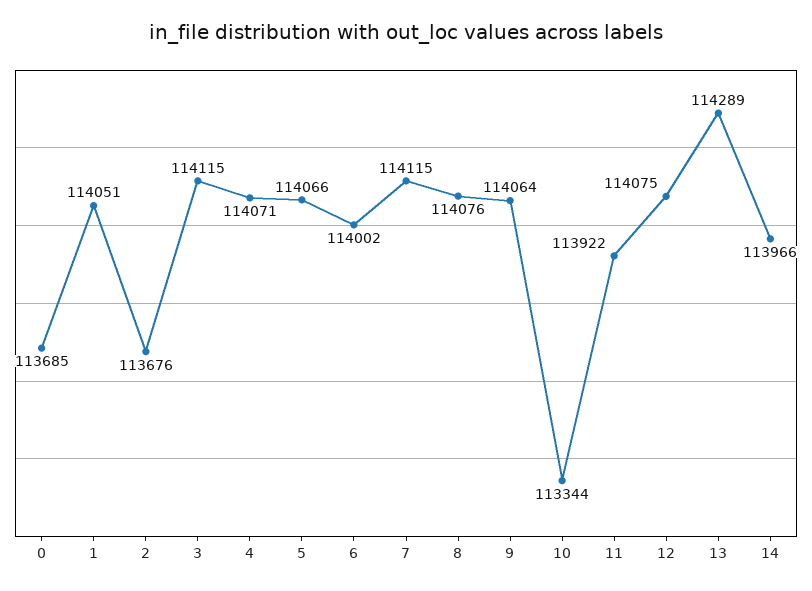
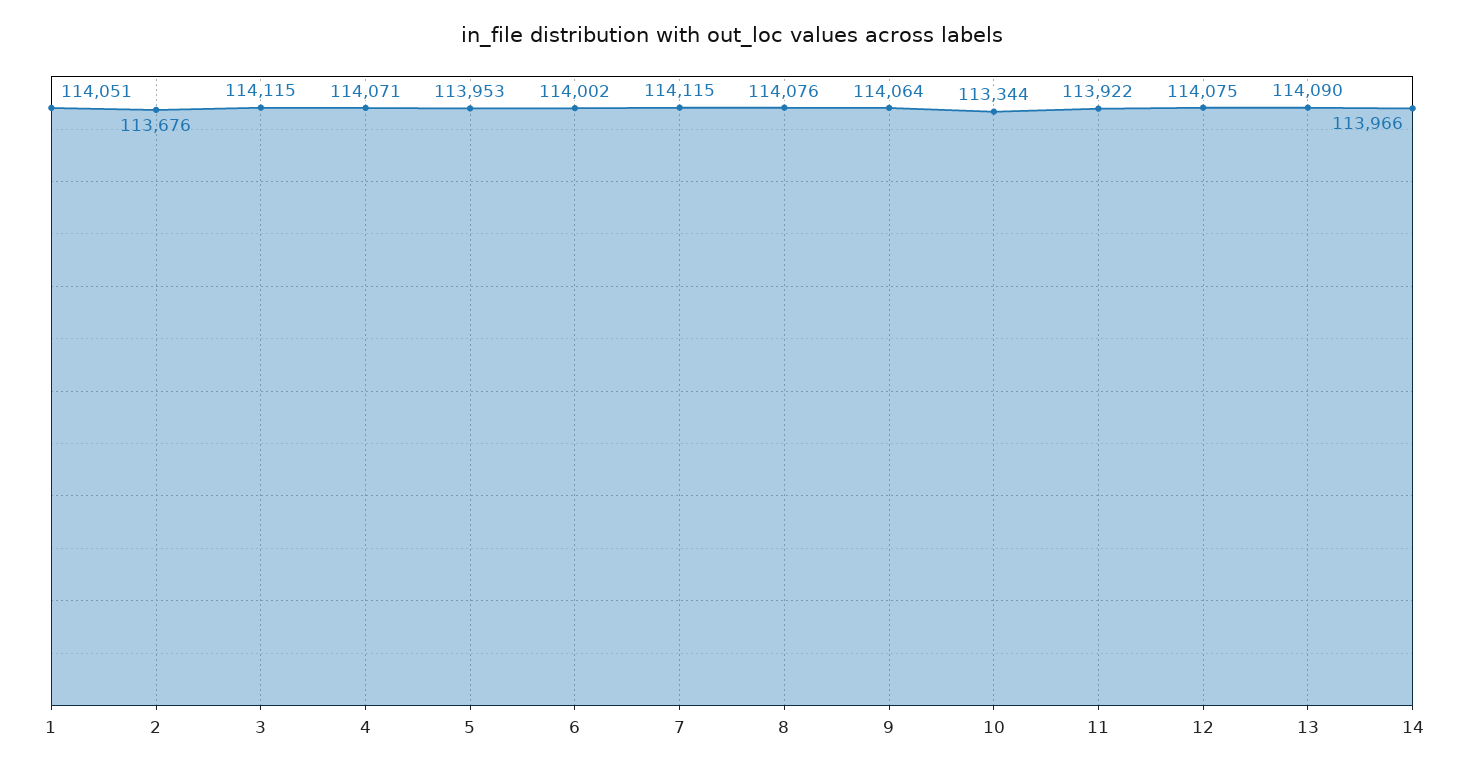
0: 113685 -> none
5: 114066 -> 113953
13: 114289 -> 114090

